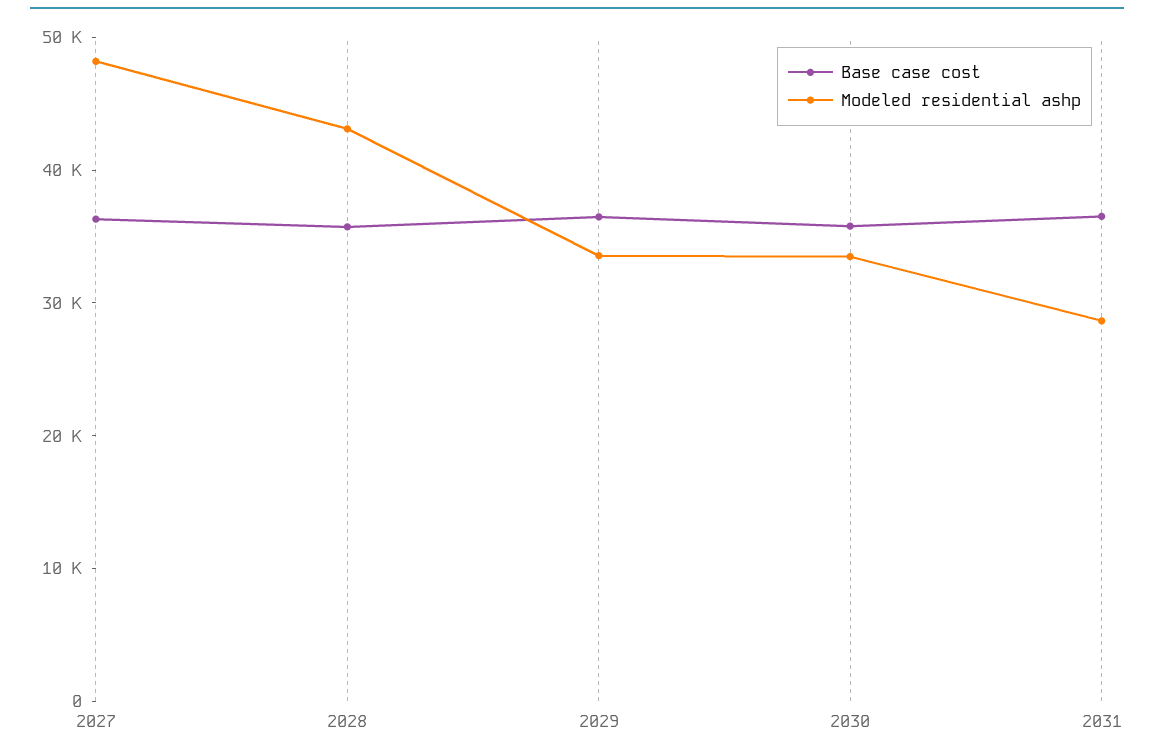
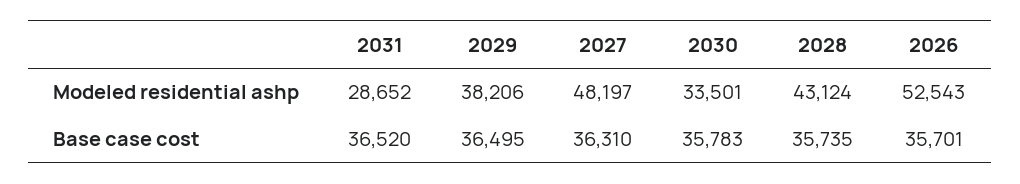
Modeled residential ashp, 2029: 34000 -> 38206
Modeled residential ashp, 2026: none -> 52543
Base case cost, 2026: none -> 35701

